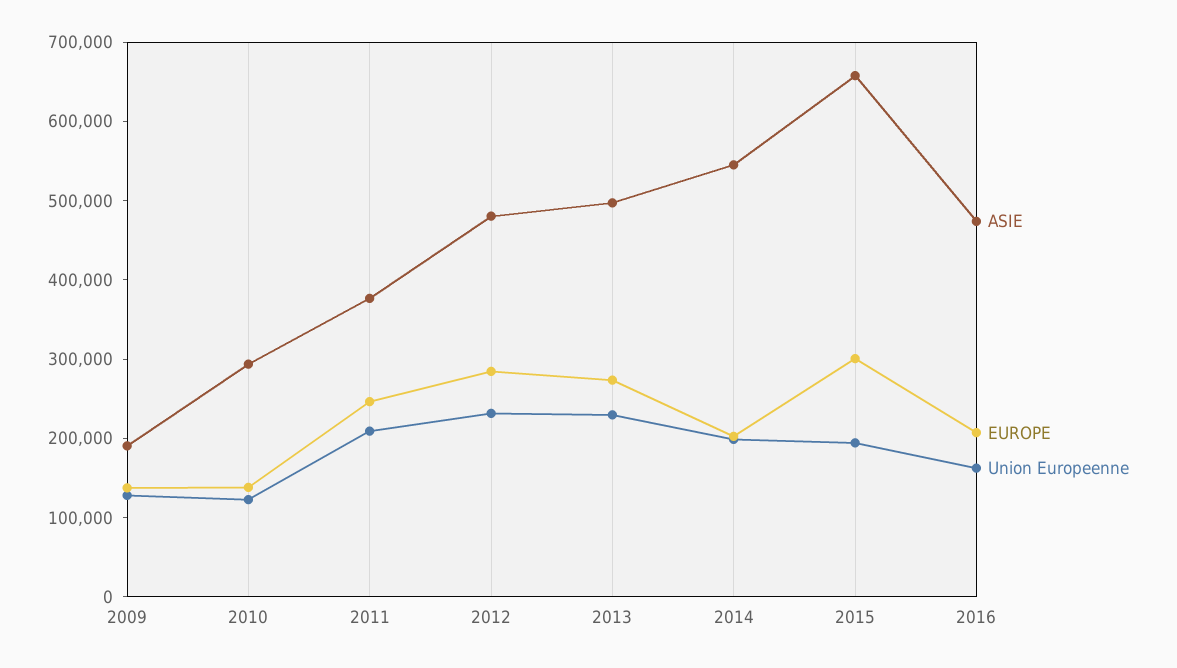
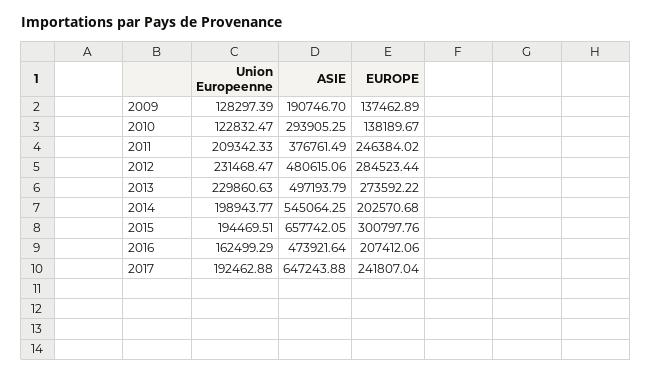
Union Europeenne, 2017: none -> 192462.88
ASIE, 2017: none -> 647243.88
EUROPE, 2017: none -> 241807.04

